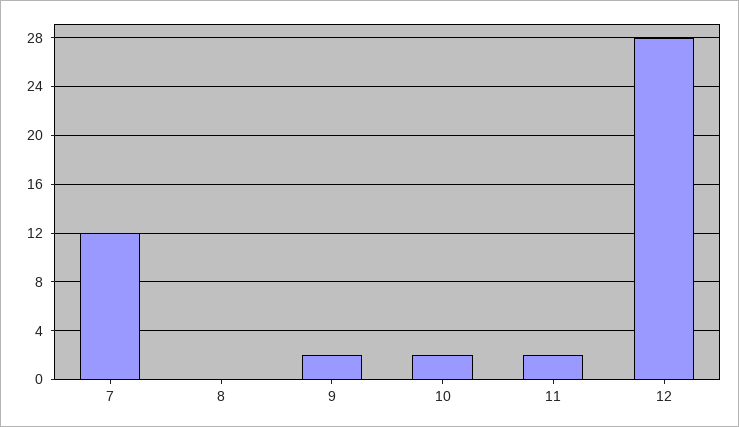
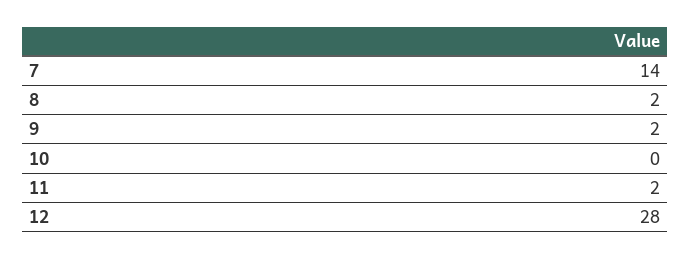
7: 12 -> 14
8: 0 -> 2
10: 2 -> 0

